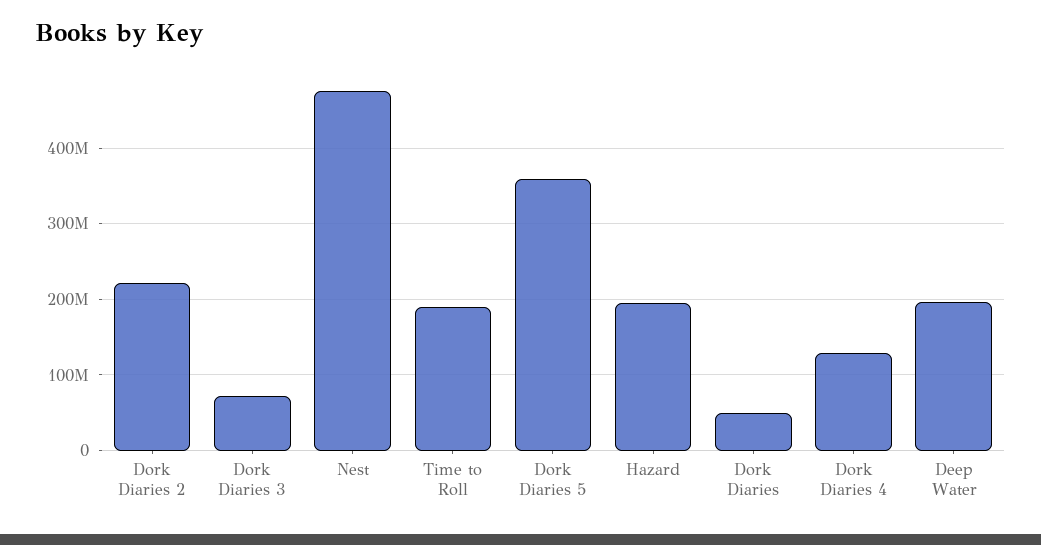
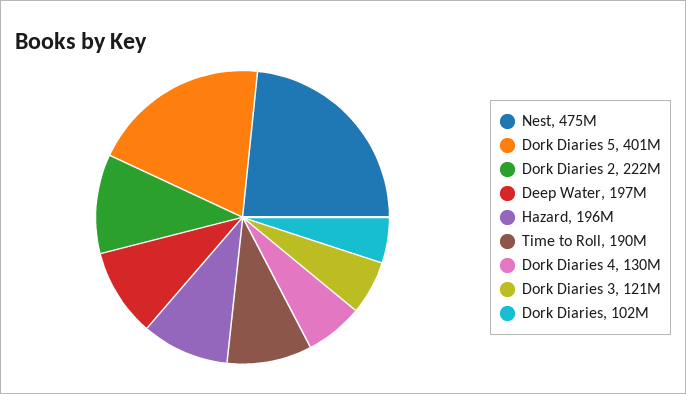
Dork Diaries 3: 70000000 -> 121000000
Dork Diaries 5: 360000000 -> 401000000
Dork Diaries: 50000000 -> 102000000

